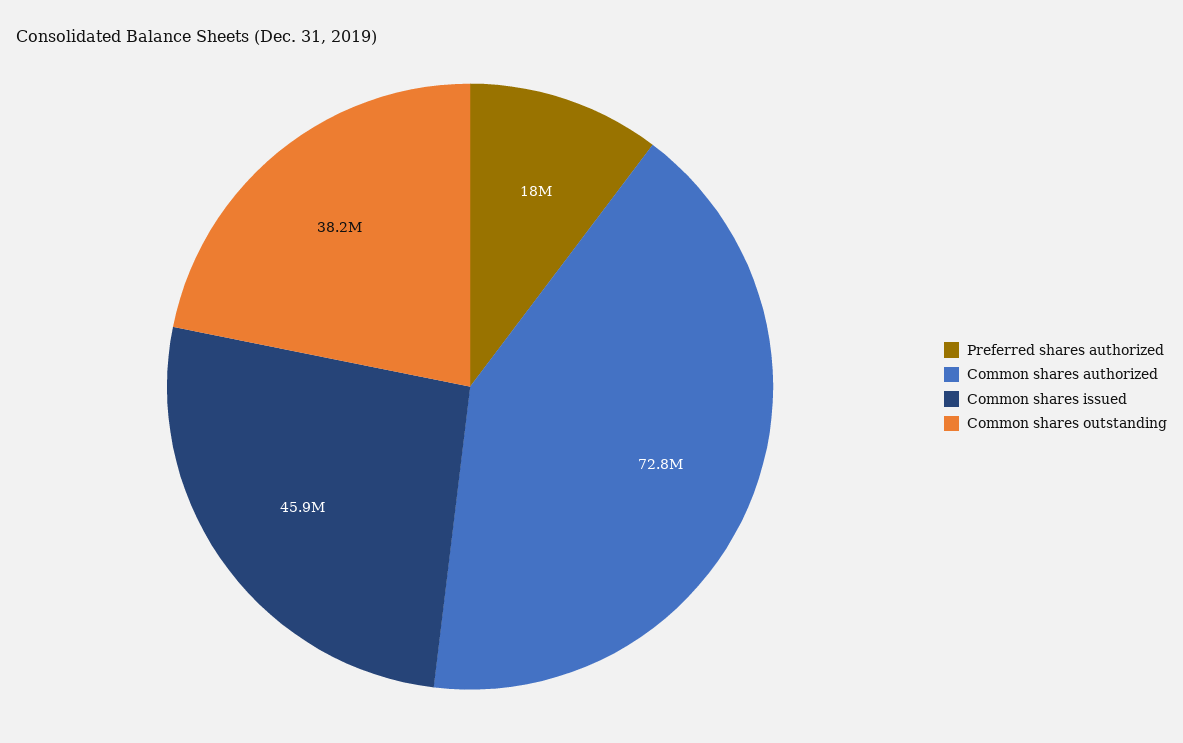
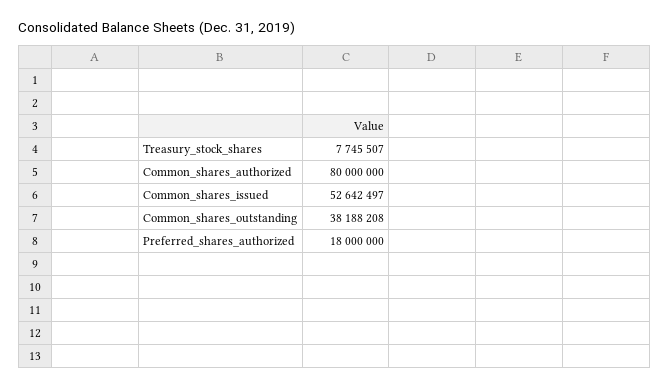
Common shares authorized: 72800000 -> 80000000
Common shares issued: 45900000 -> 52642497
Treasury_stock_shares: none -> 7745507

